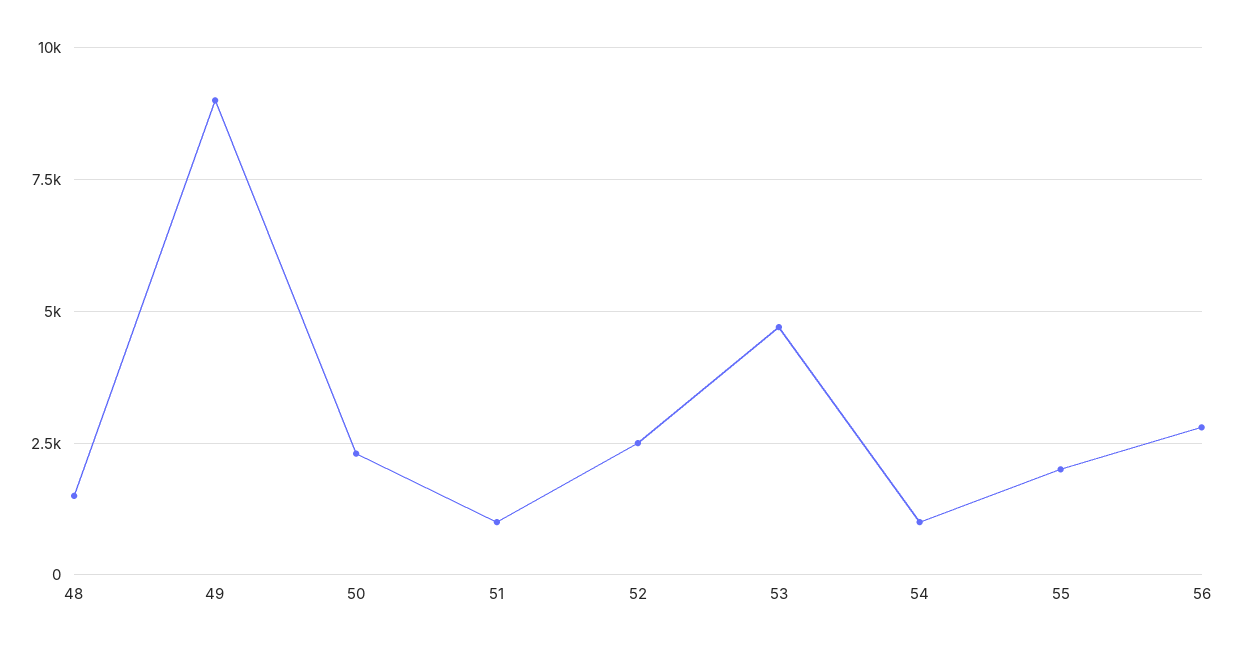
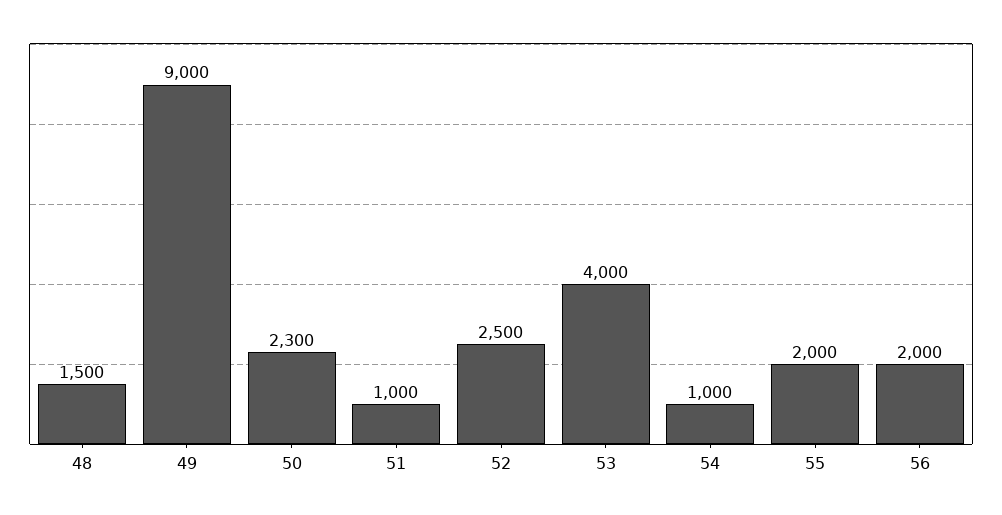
53: 4750 -> 4000
56: 2750 -> 2000

